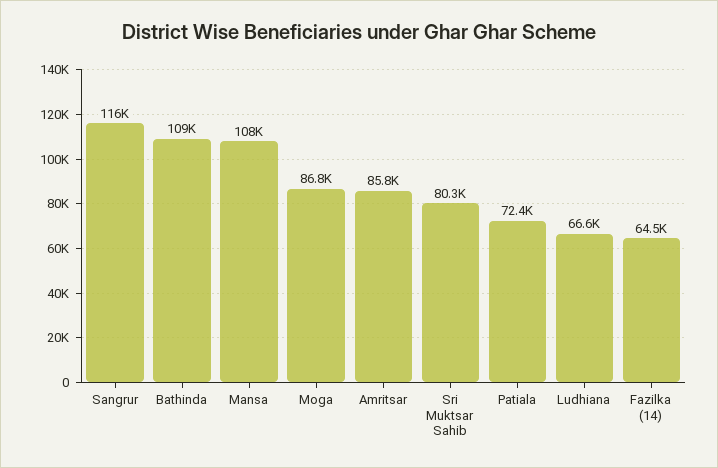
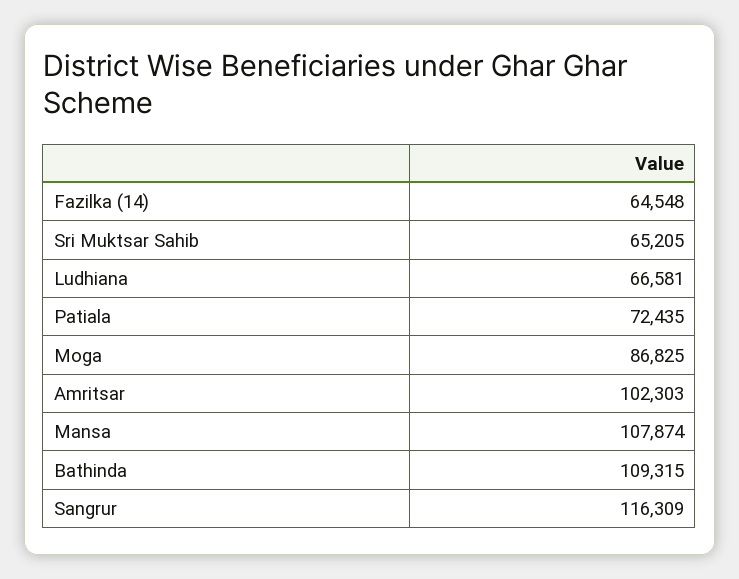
Amritsar: 85800 -> 102303
Sri Muktsar Sahib: 80300 -> 65205

